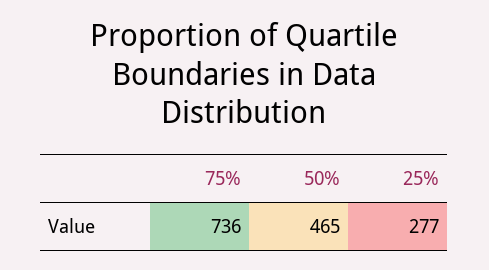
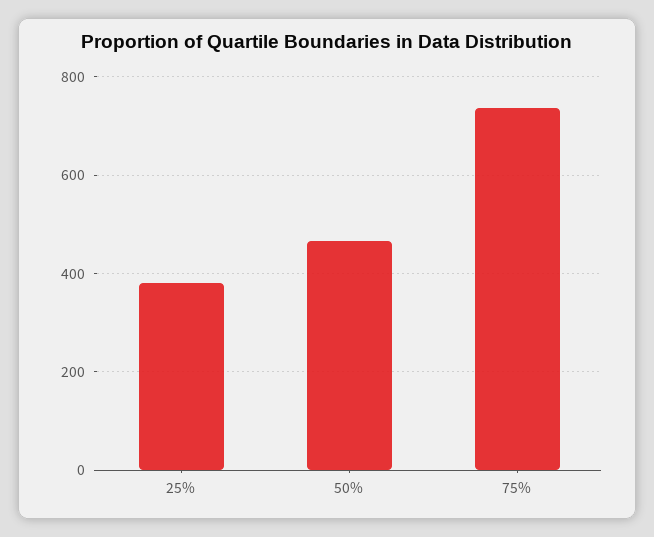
25%: 277 -> 380

